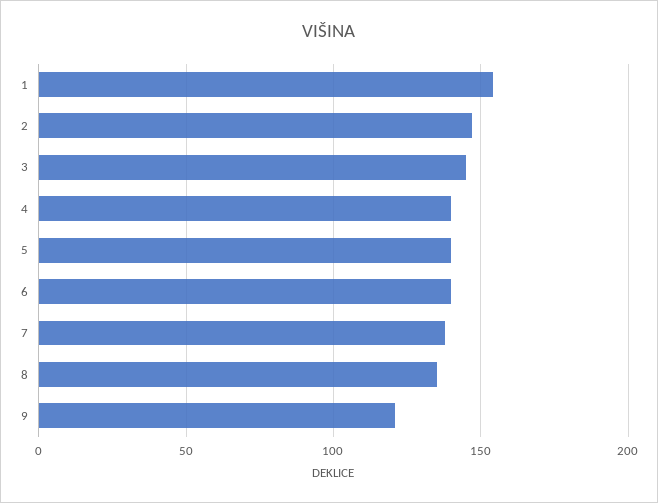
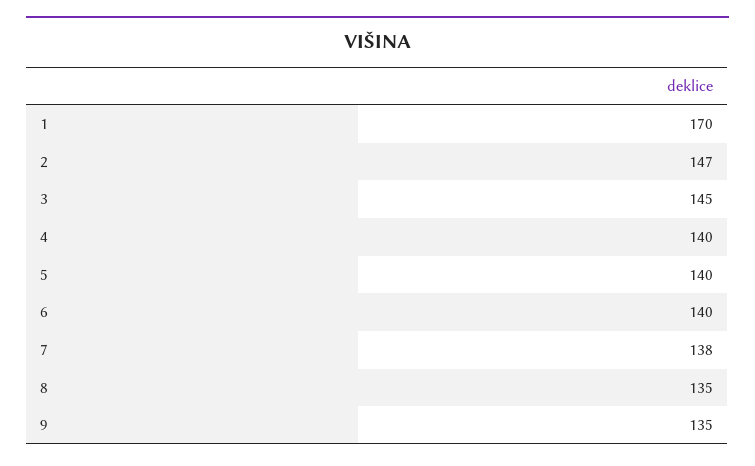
1: 155 -> 170
9: 120 -> 135

